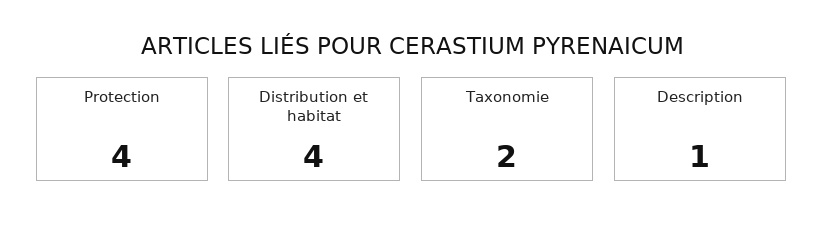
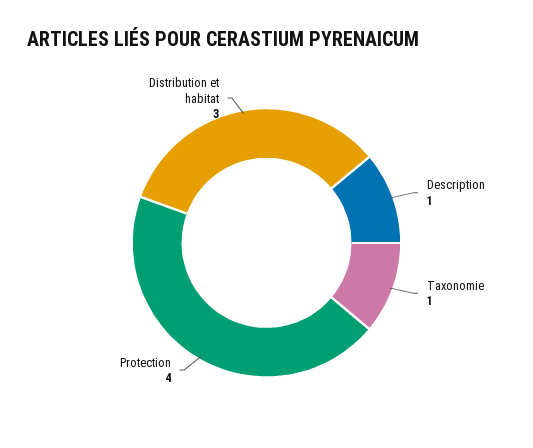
Distribution et habitat: 4 -> 3
Taxonomie: 2 -> 1

